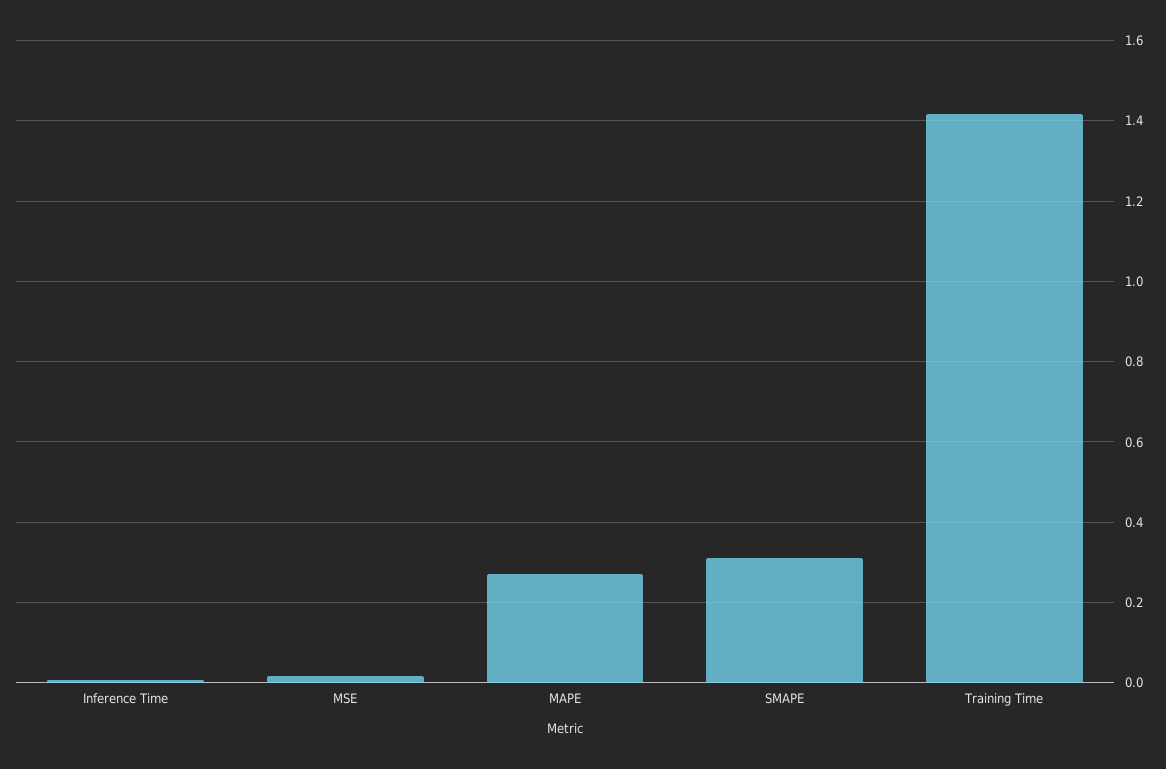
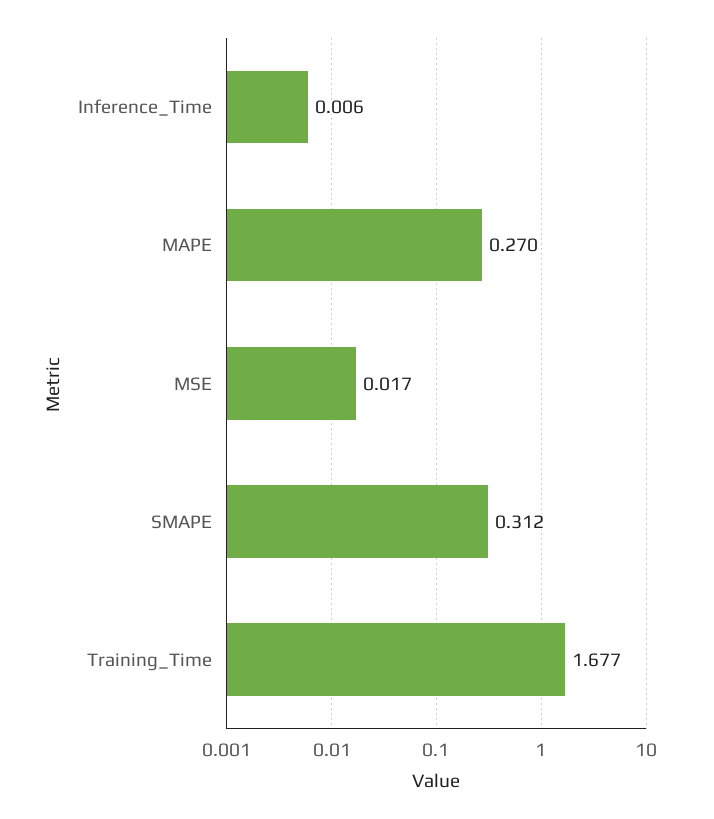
Training Time: 1.42 -> 1.677

